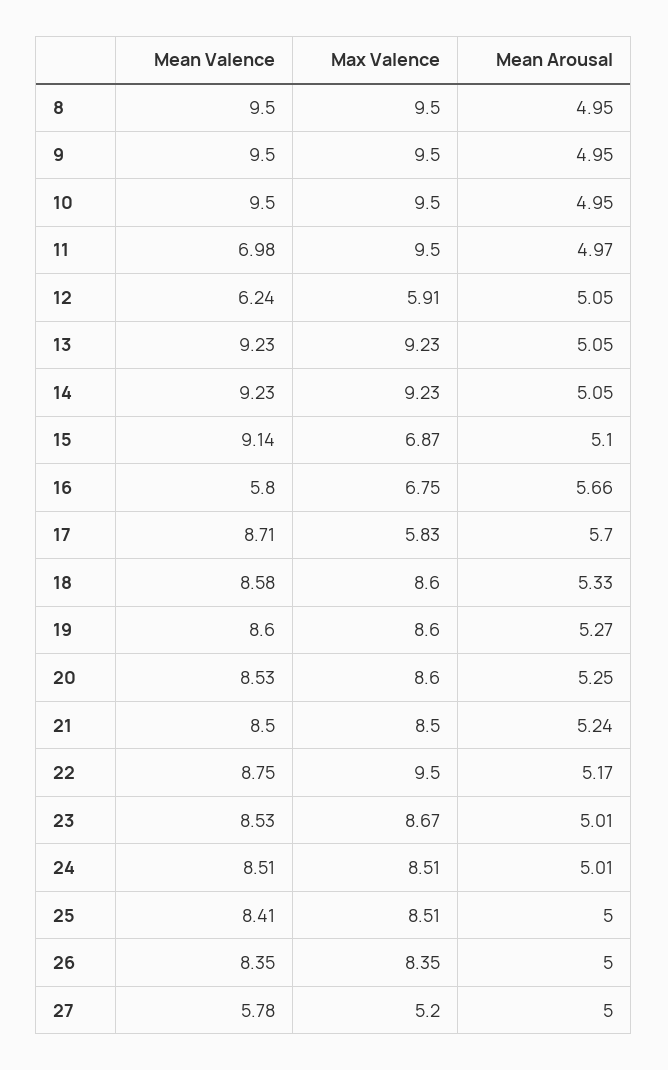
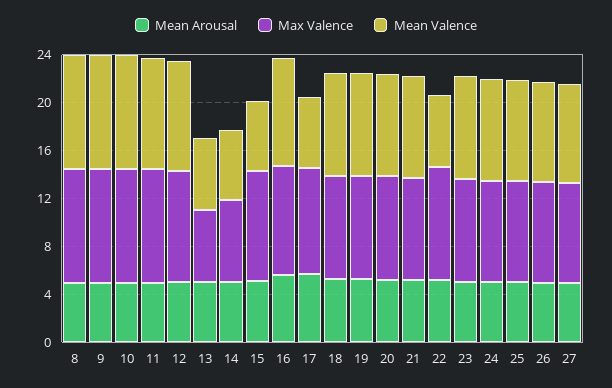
Mean Valence, 11: 6.98 -> 9
Mean Valence, 12: 6.24 -> 9
Max Valence, 12: 5.91 -> 9
Mean Valence, 13: 9.23 -> 6
Max Valence, 13: 9.23 -> 6
Mean Valence, 14: 9.23 -> 6
Max Valence, 14: 9.23 -> 7
Mean Valence, 15: 9.14 -> 6
Max Valence, 15: 6.87 -> 9
Mean Valence, 16: 5.8 -> 9
Max Valence, 16: 6.75 -> 9
Mean Valence, 17: 8.71 -> 6
Max Valence, 17: 5.83 -> 9
Mean Valence, 22: 8.75 -> 6
Mean Valence, 27: 5.78 -> 8
Max Valence, 27: 5.2 -> 8

